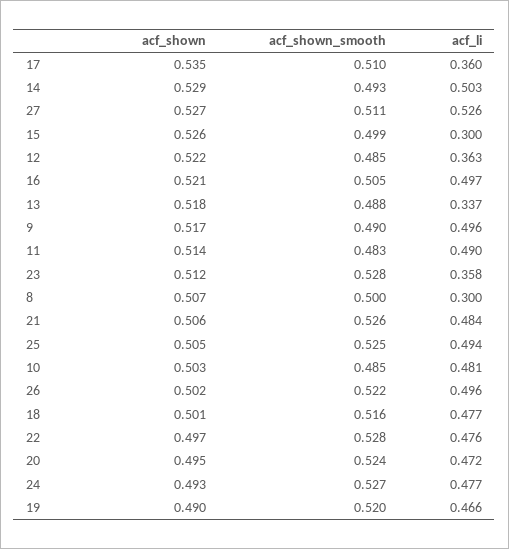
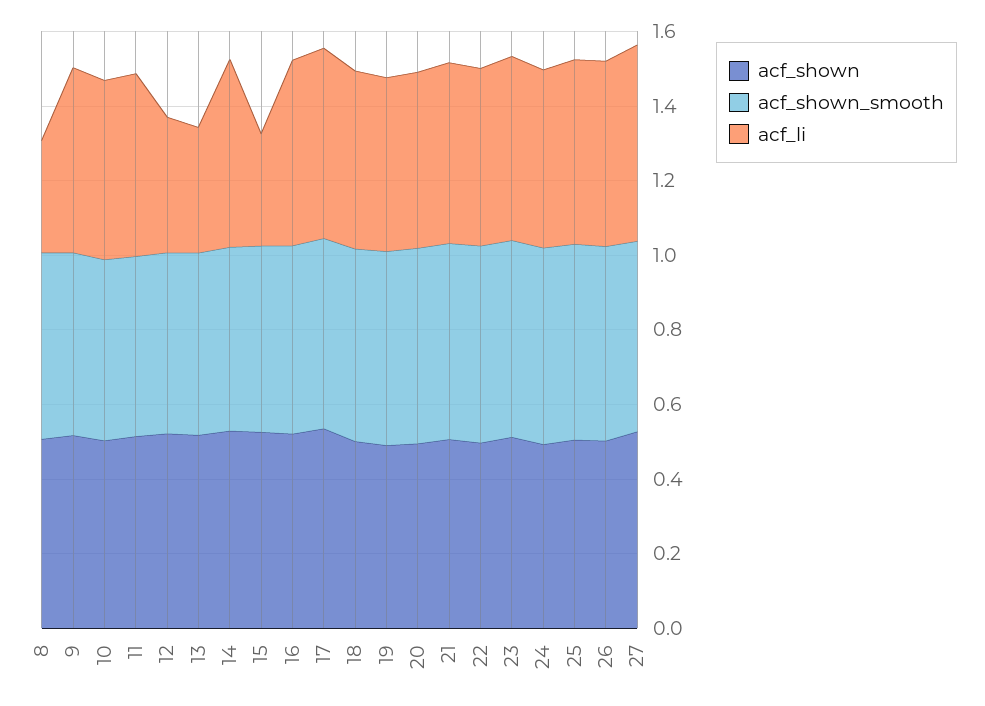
acf_li, 17: 0.36 -> 0.5
acf_li, 23: 0.358 -> 0.5

